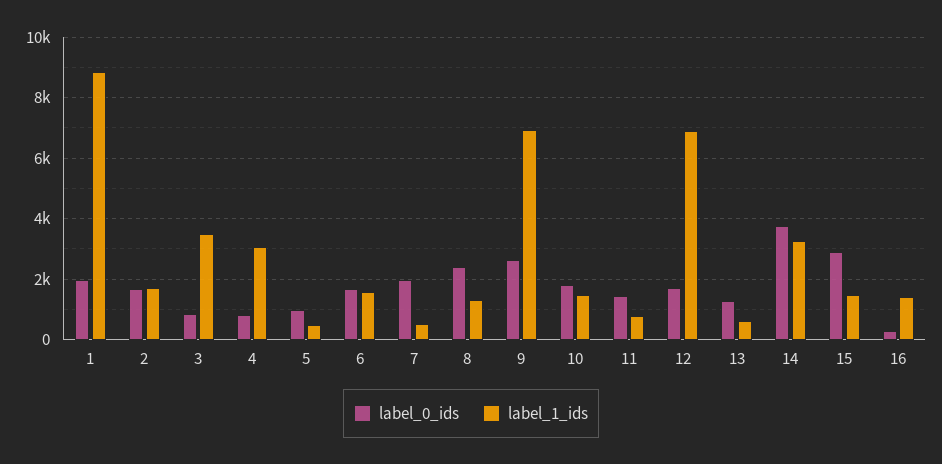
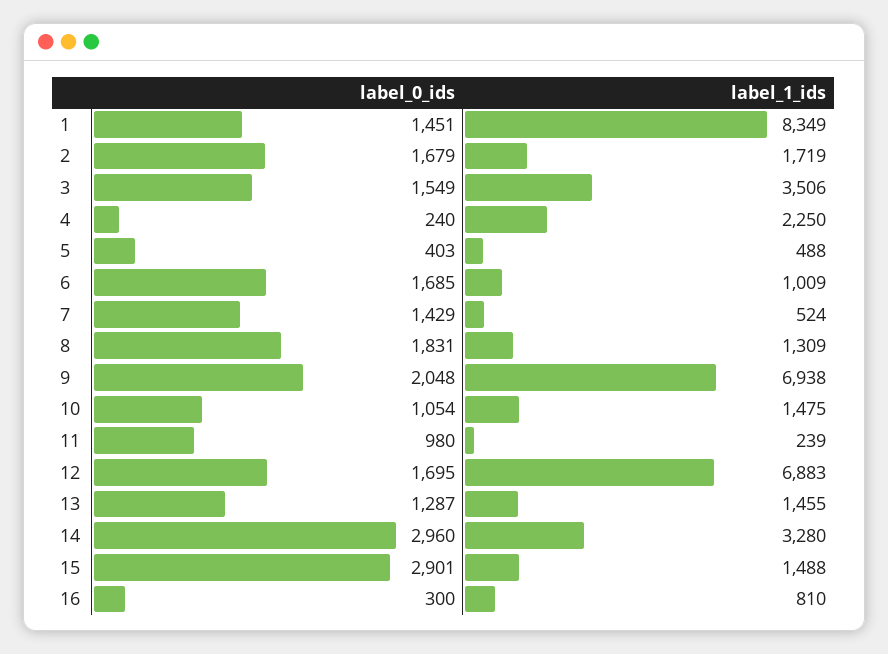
label_0_ids, 1: 2000 -> 1451
label_1_ids, 1: 8800 -> 8349
label_0_ids, 3: 800 -> 1549
label_0_ids, 4: 800 -> 240
label_1_ids, 4: 3000 -> 2250
label_0_ids, 5: 1000 -> 403
label_1_ids, 6: 1600 -> 1009
label_0_ids, 7: 2000 -> 1429
label_0_ids, 8: 2400 -> 1831
label_0_ids, 9: 2600 -> 2048
label_0_ids, 10: 1800 -> 1054
label_0_ids, 11: 1400 -> 980
label_1_ids, 11: 800 -> 239
label_1_ids, 13: 600 -> 1455
label_0_ids, 14: 3800 -> 2960
label_1_ids, 16: 1400 -> 810

